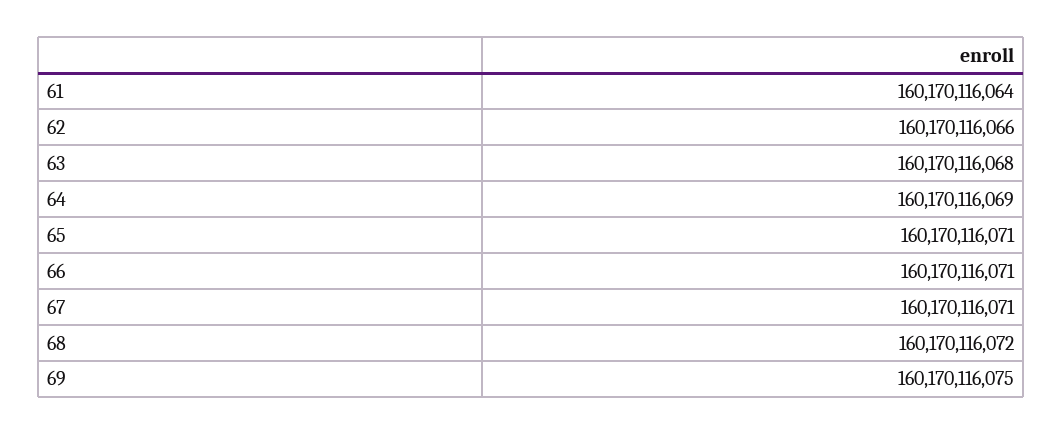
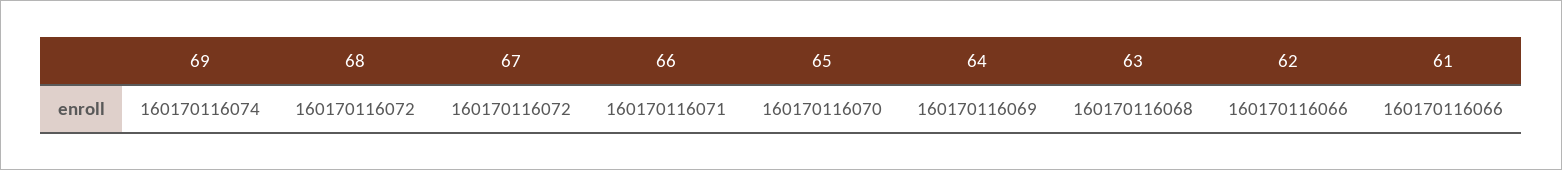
61: 160170116064 -> 160170116066
65: 160170116071 -> 160170116070
67: 160170116071 -> 160170116072
69: 160170116075 -> 160170116074

